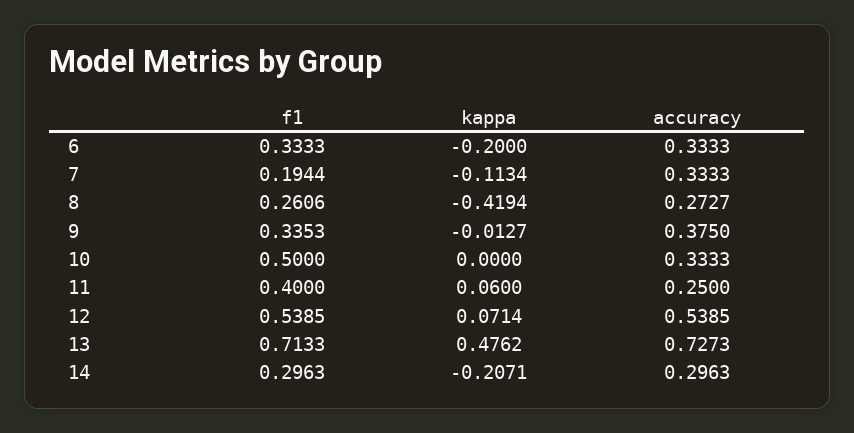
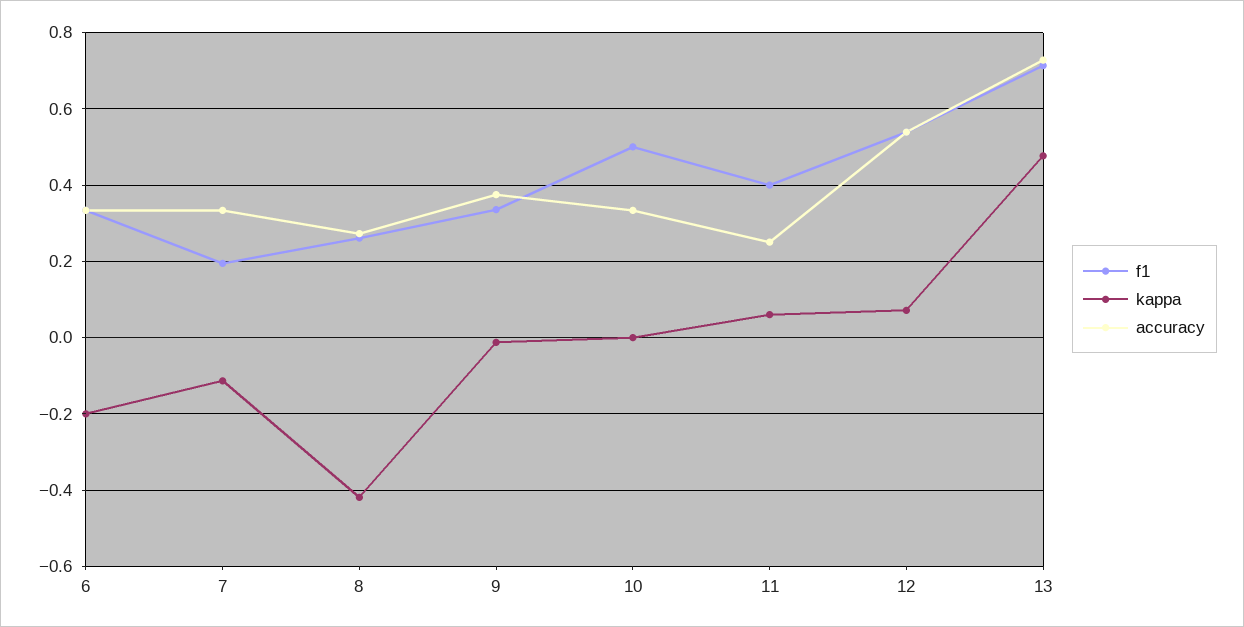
f1, 14: 0.2963 -> none
kappa, 14: -0.2071 -> none
accuracy, 14: 0.2963 -> none

